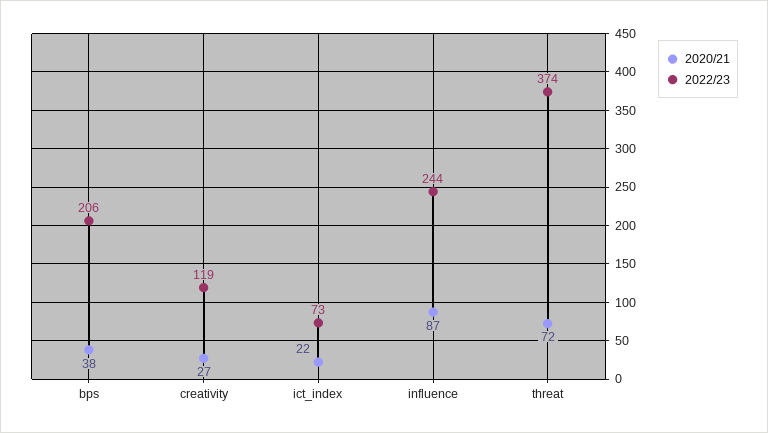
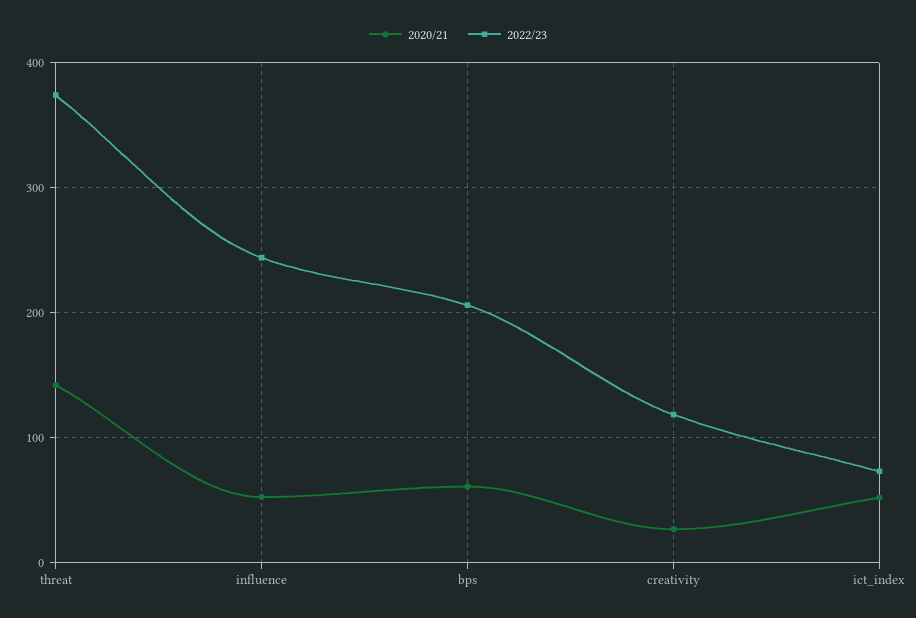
2020/21, bps: 38 -> 60
2020/21, ict_index: 22 -> 50
2020/21, influence: 87 -> 50
2020/21, threat: 72 -> 140

